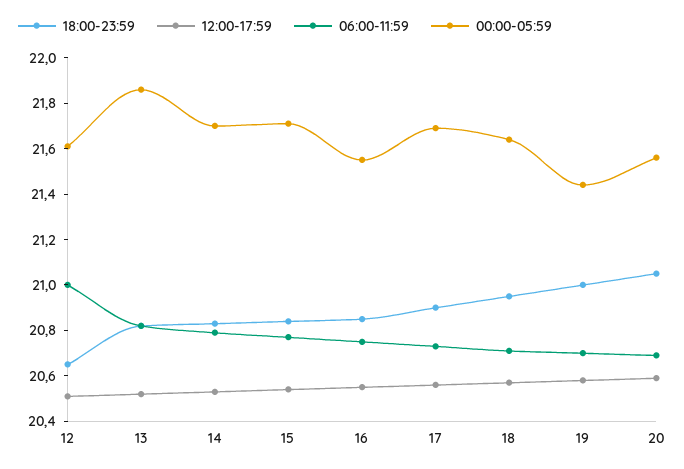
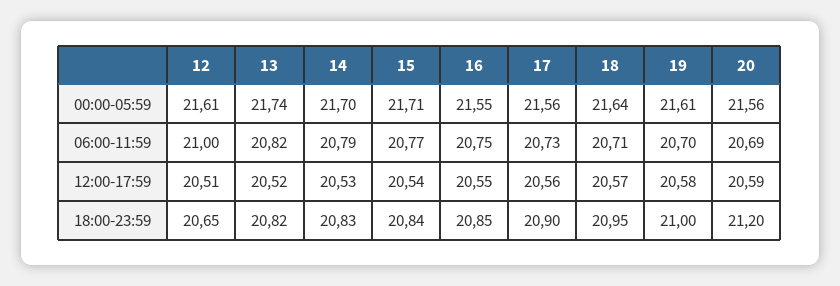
00:00-05:59, 13: 21.85 -> 21.74
00:00-05:59, 17: 21.7 -> 21.56
00:00-05:59, 19: 21.45 -> 21.61
18:00-23:59, 20: 21.05 -> 21.2

